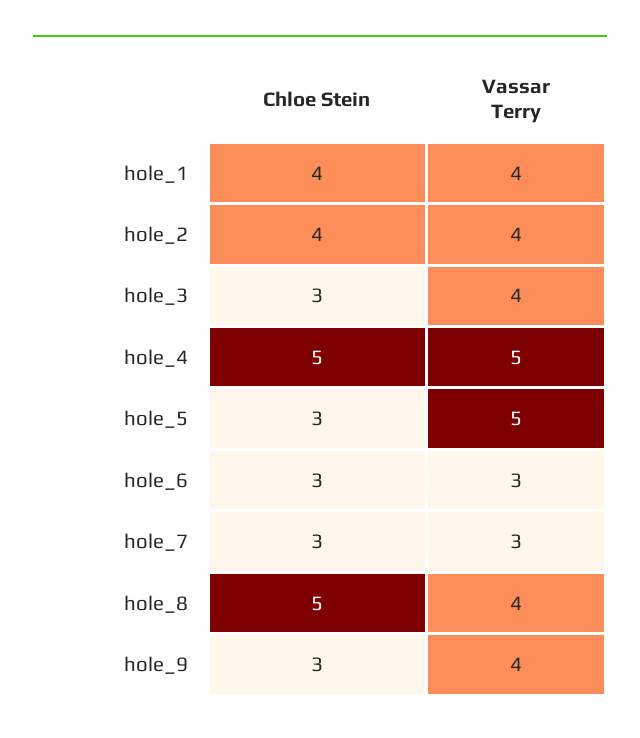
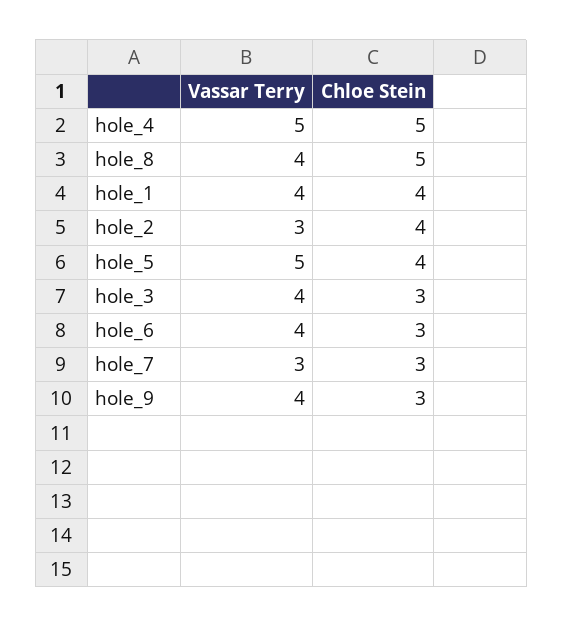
Vassar Terry, hole_2: 4 -> 3
Chloe Stein, hole_5: 3 -> 4
Vassar Terry, hole_6: 3 -> 4

